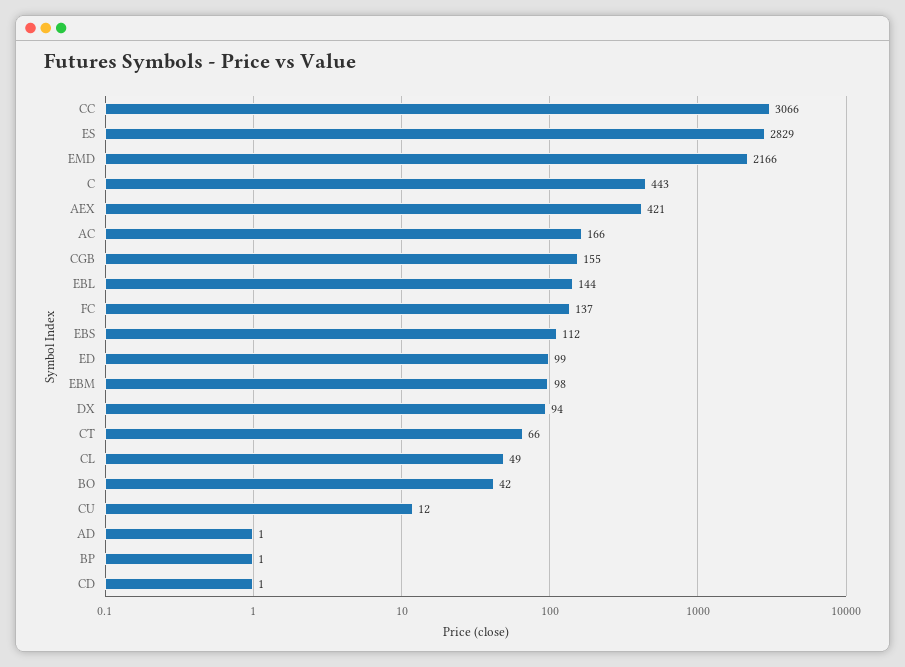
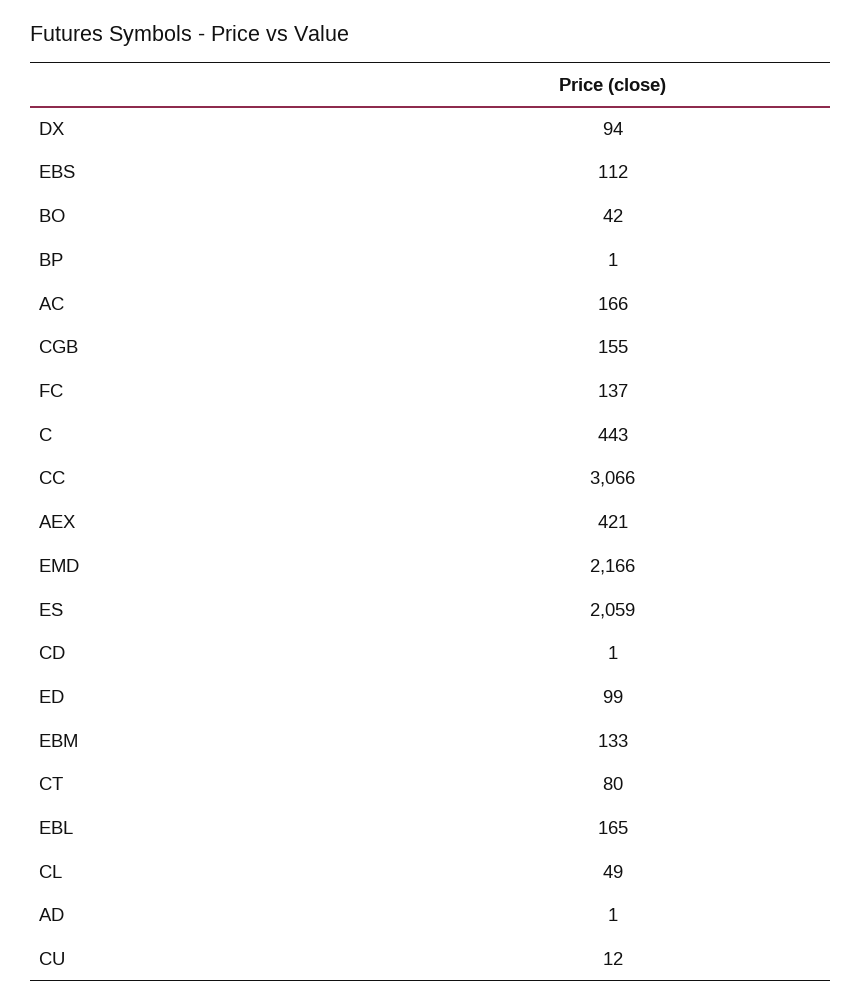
ES: 2829 -> 2059
EBL: 144 -> 165
EBM: 98 -> 133
CT: 66 -> 80

